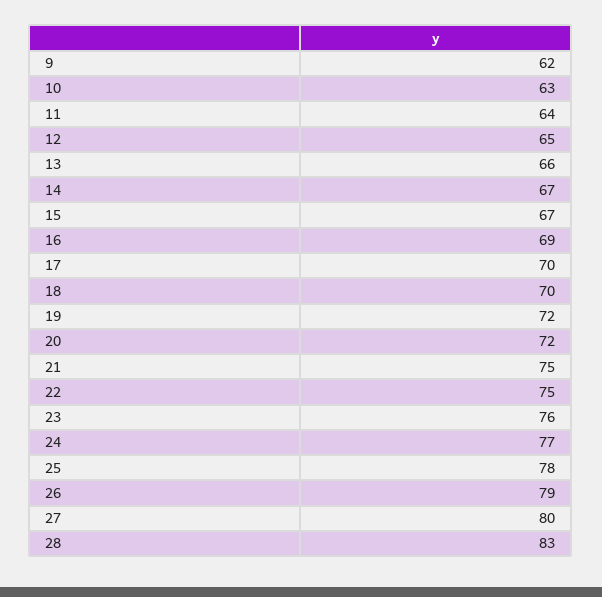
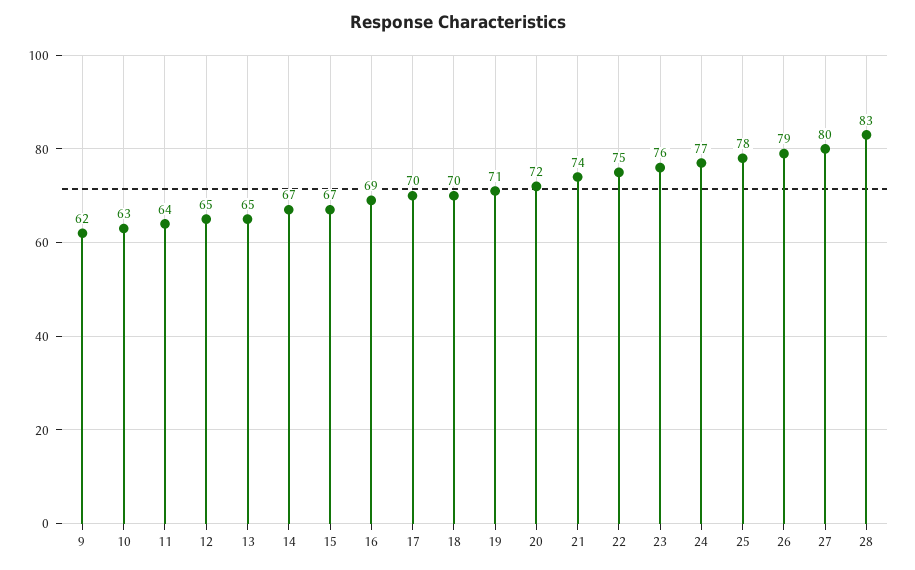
13: 66 -> 65
19: 72 -> 71
21: 75 -> 74

